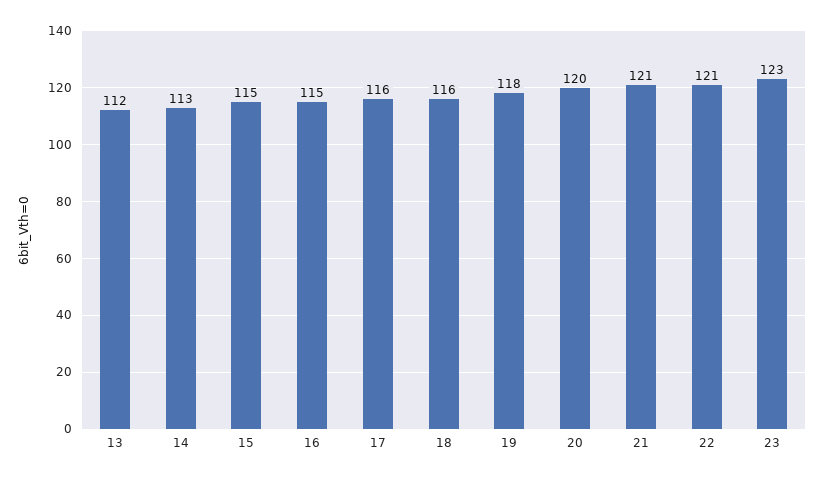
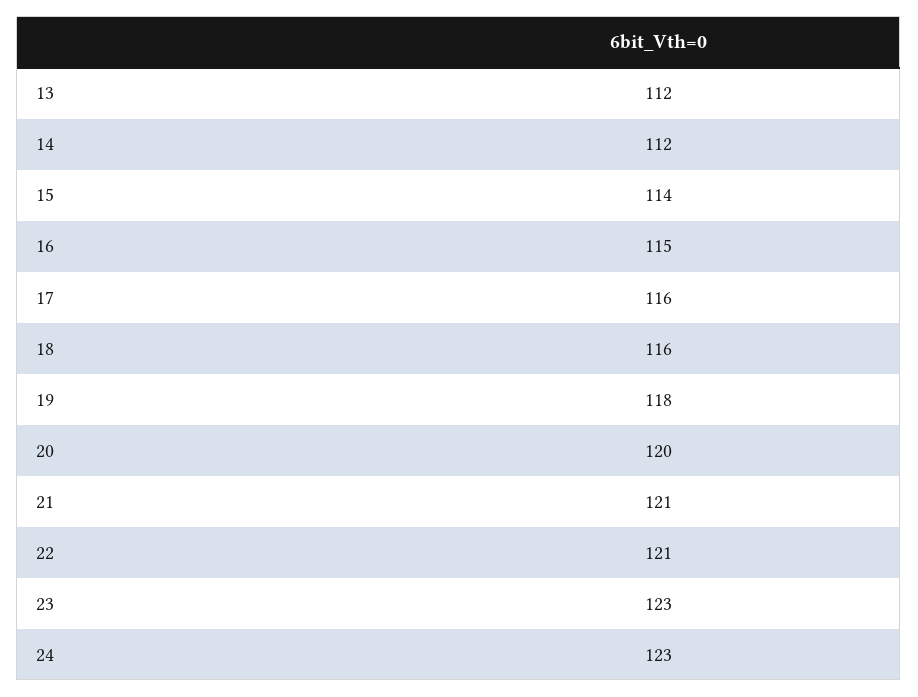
14: 113 -> 112
15: 115 -> 114
24: none -> 123

